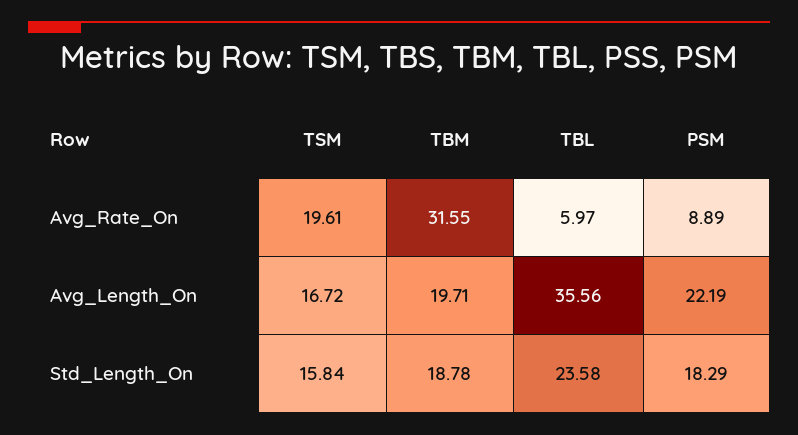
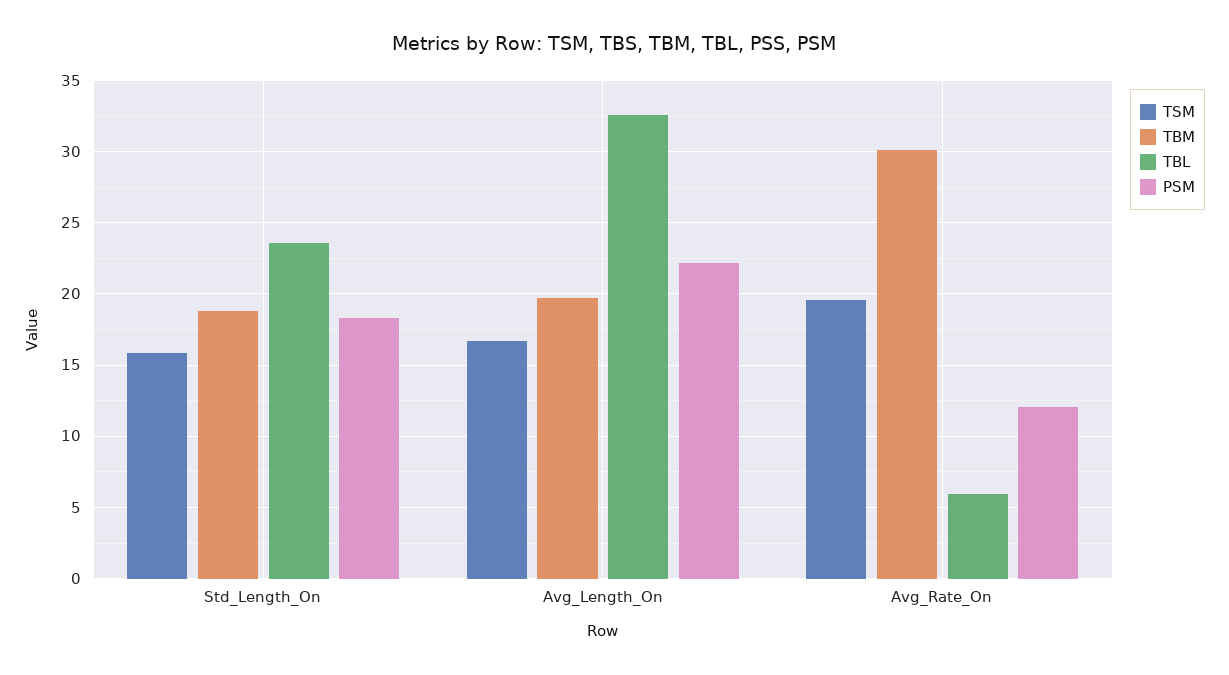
TBM, Avg_Rate_On: 31.55 -> 30
PSM, Avg_Rate_On: 8.89 -> 12
TBL, Avg_Length_On: 35.56 -> 32.5

